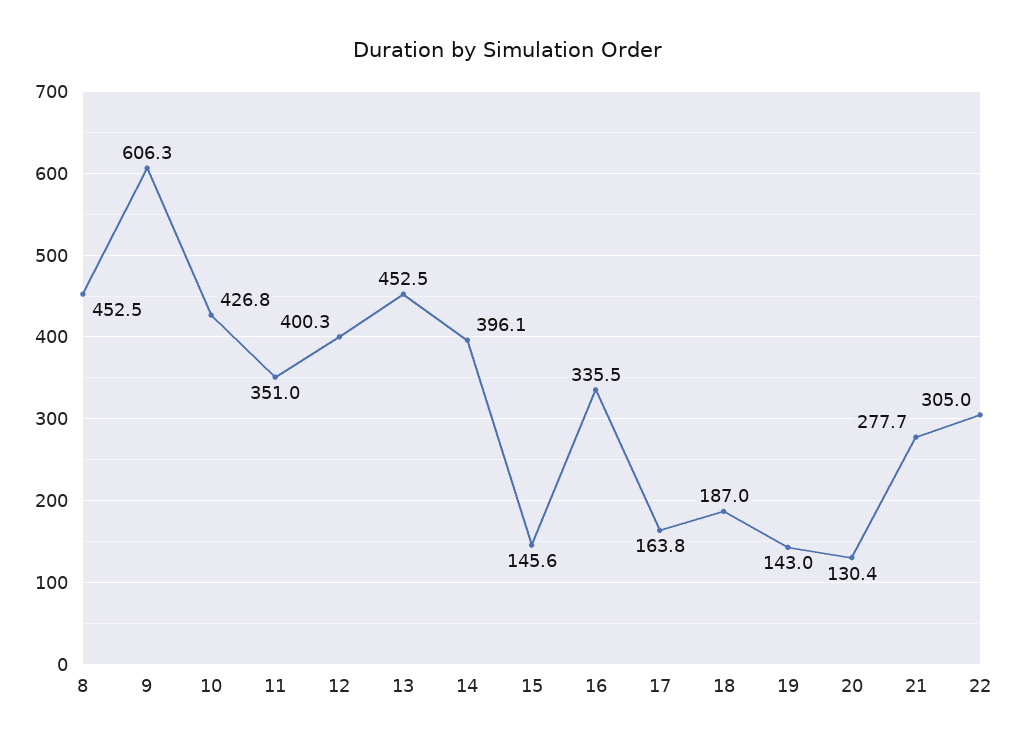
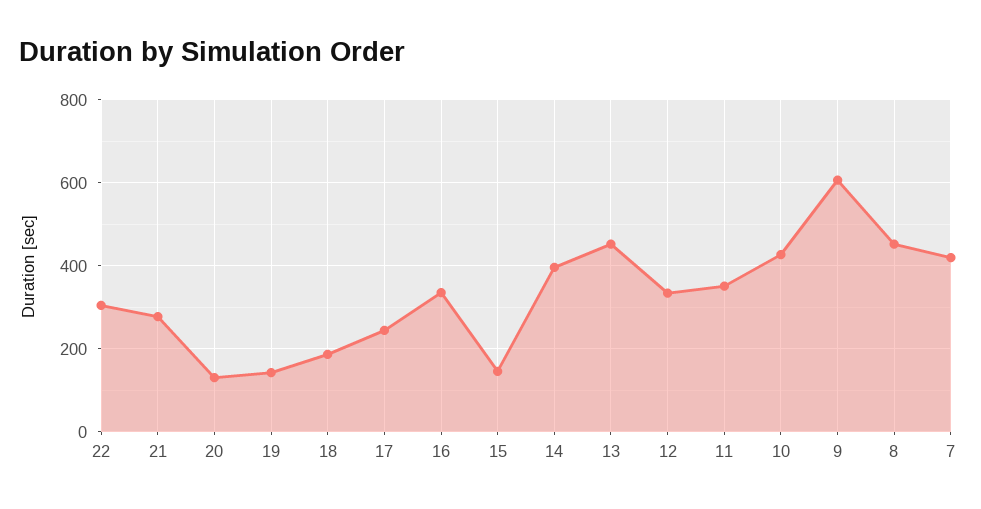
12: 400.3 -> 340
17: 163.8 -> 240
7: none -> 420

